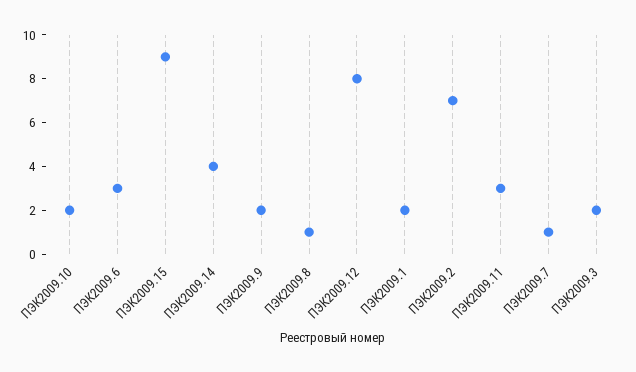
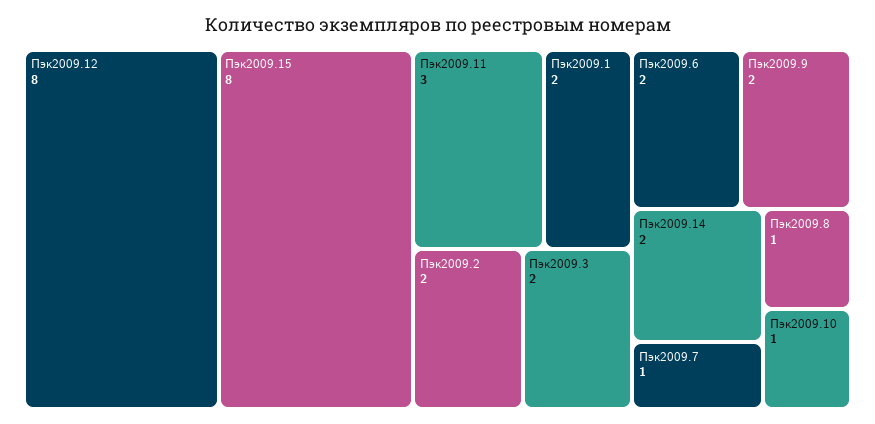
ПЭК2009.10: 2 -> 1
ПЭК2009.6: 3 -> 2
ПЭК2009.15: 9 -> 8
ПЭК2009.14: 4 -> 2
ПЭК2009.2: 7 -> 2

